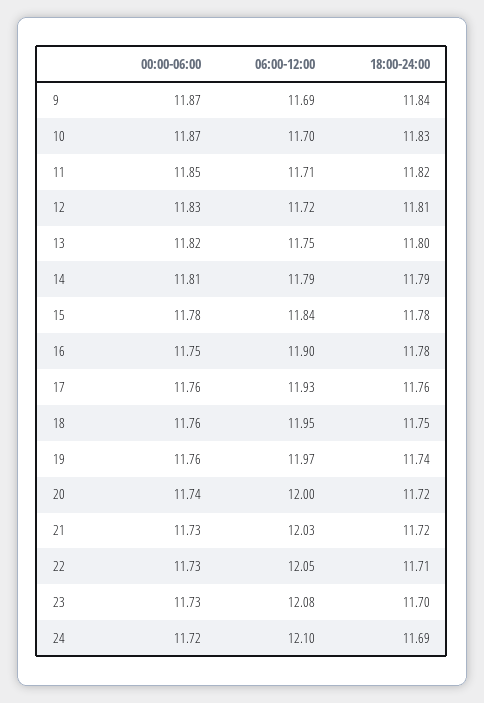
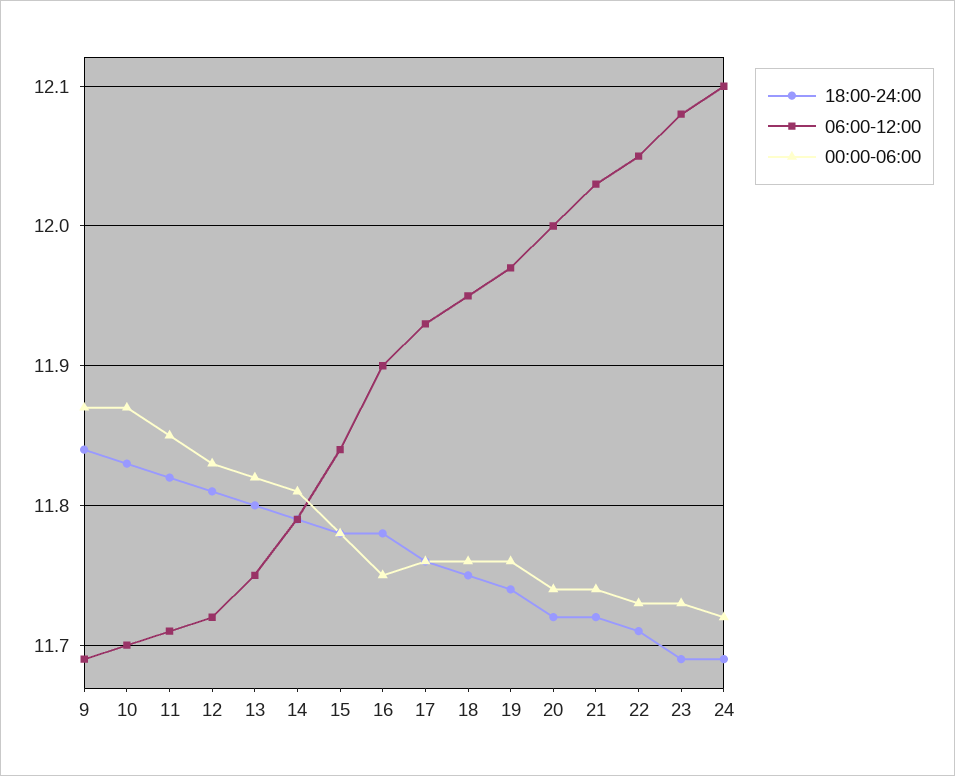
00:00-06:00, 21: 11.73 -> 11.74
18:00-24:00, 23: 11.7 -> 11.69

